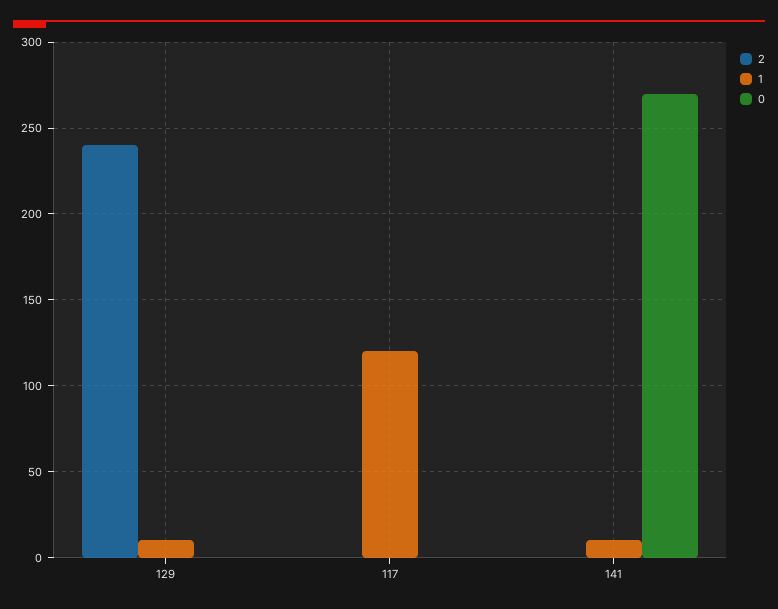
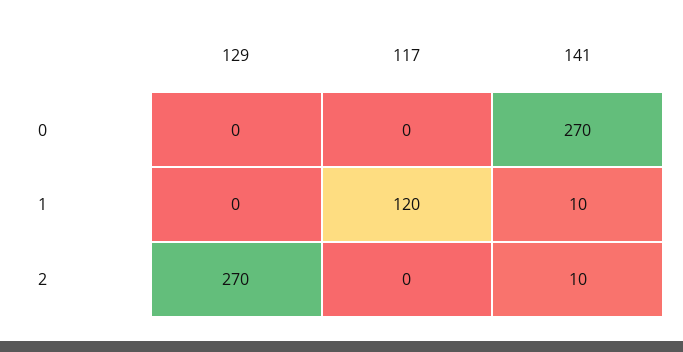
2, 129: 240 -> 270
1, 129: 10 -> 0
2, 141: 0 -> 10

